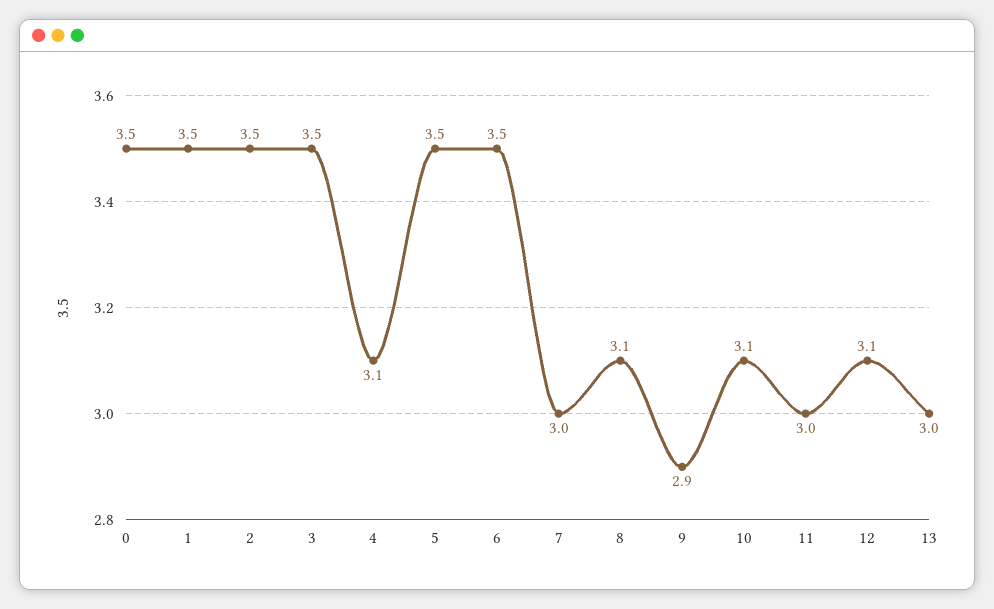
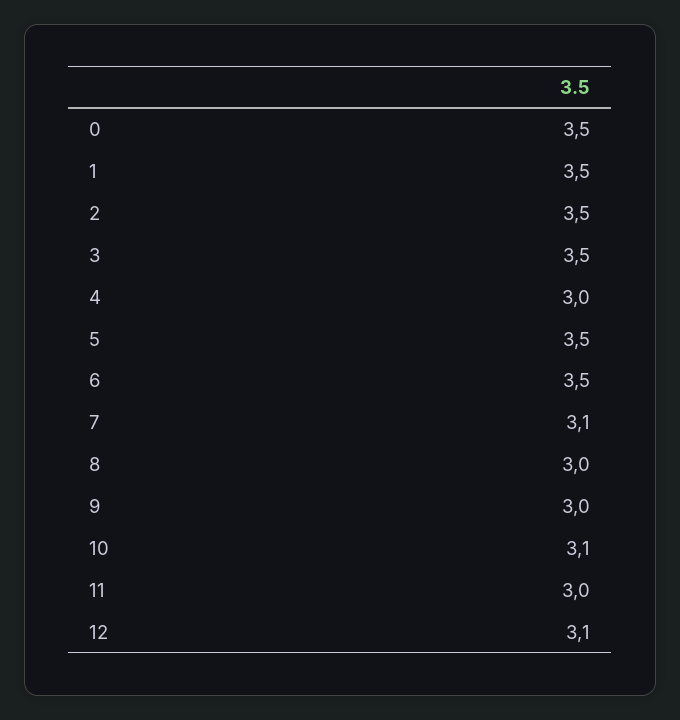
4: 3.1 -> 3
7: 3 -> 3.1
8: 3.1 -> 3
9: 2.9 -> 3
13: 3 -> none

